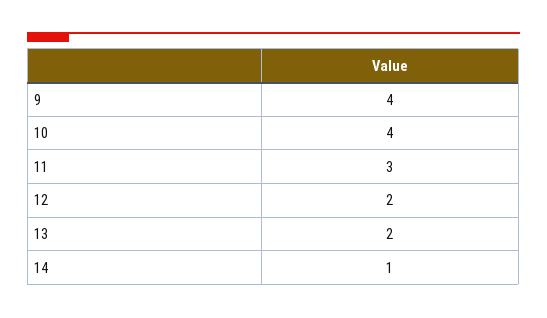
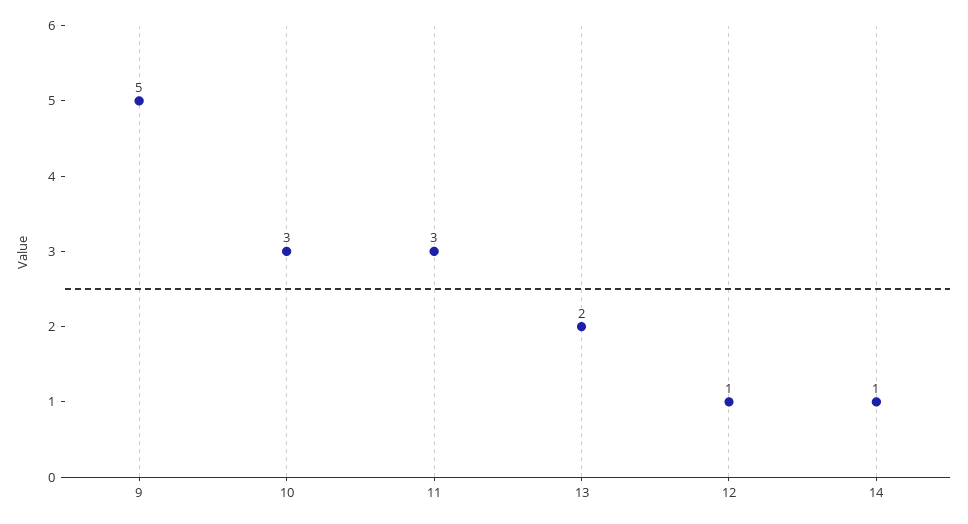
9: 4 -> 5
10: 4 -> 3
12: 2 -> 1

